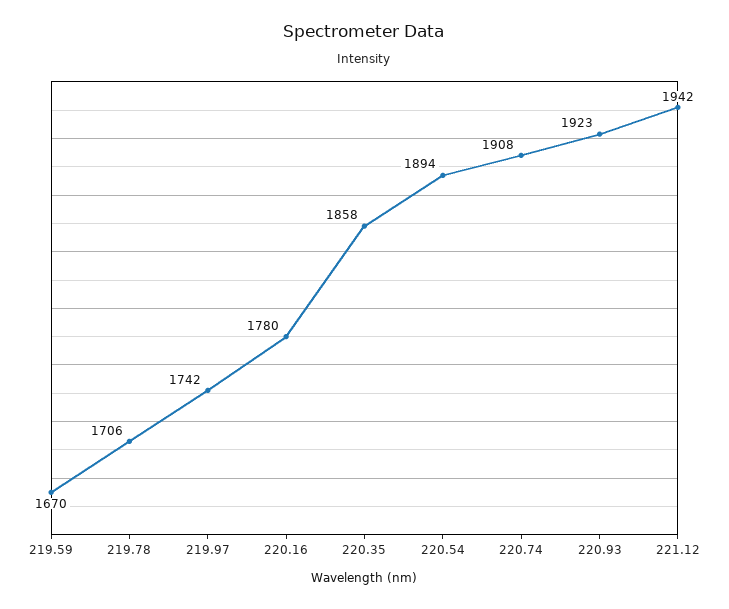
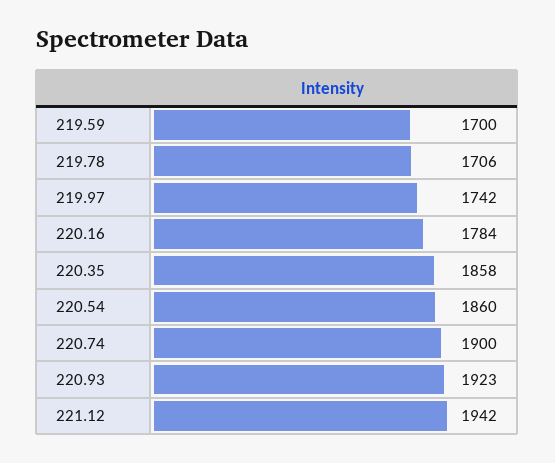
219.59: 1670 -> 1700
220.16: 1780 -> 1784
220.54: 1894 -> 1860
220.74: 1908 -> 1900

